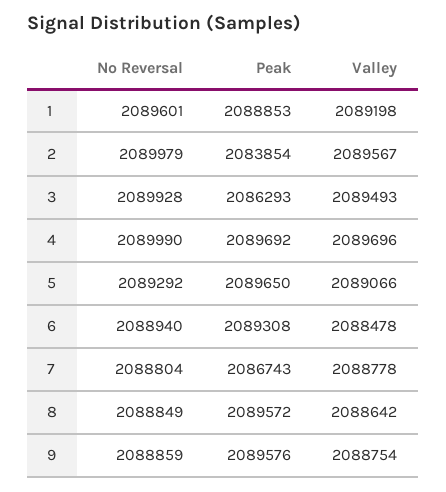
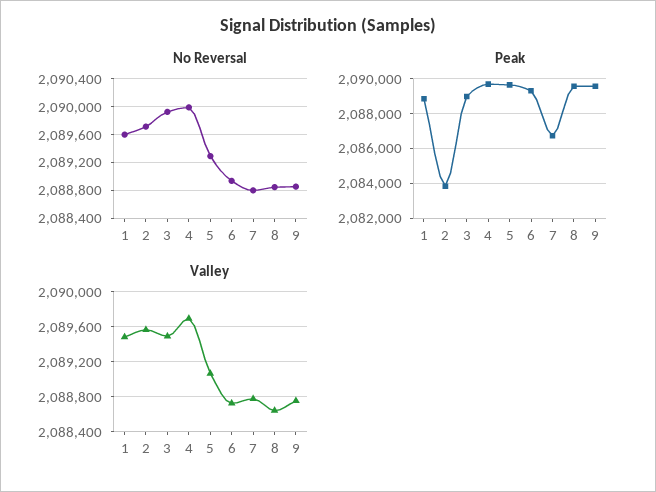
Valley, 1: 2089198 -> 2089500
No Reversal, 2: 2089979 -> 2089700
Peak, 3: 2086293 -> 2089000
Valley, 6: 2088478 -> 2088700

